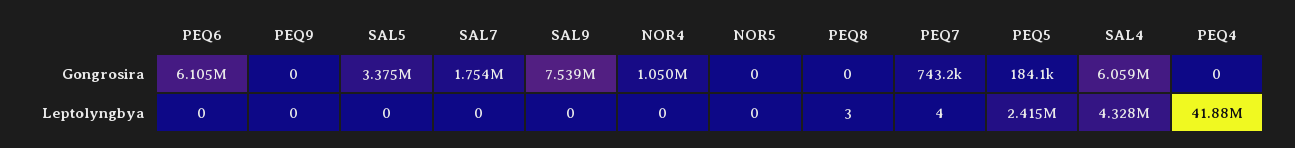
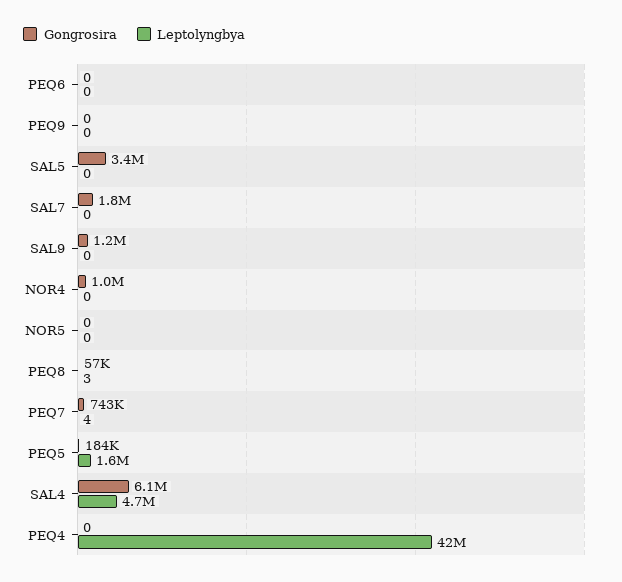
Gongrosira, PEQ6: 6105000 -> 0
Gongrosira, SAL9: 7539000 -> 1200000
Gongrosira, PEQ8: 0 -> 57000
Leptolyngbya, PEQ5: 2415000 -> 1600000
Leptolyngbya, SAL4: 4328000 -> 4700000

